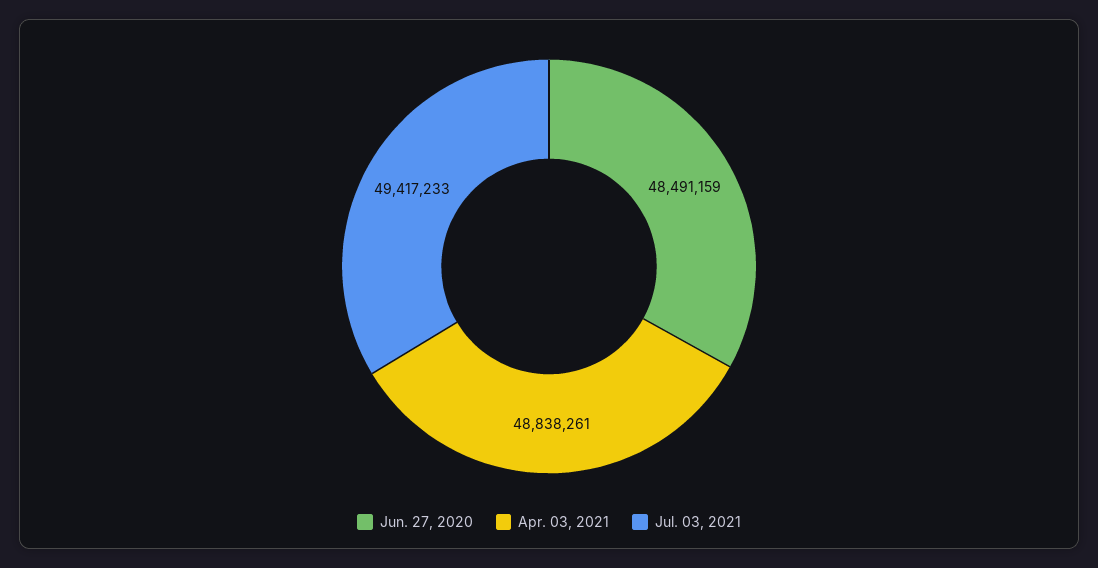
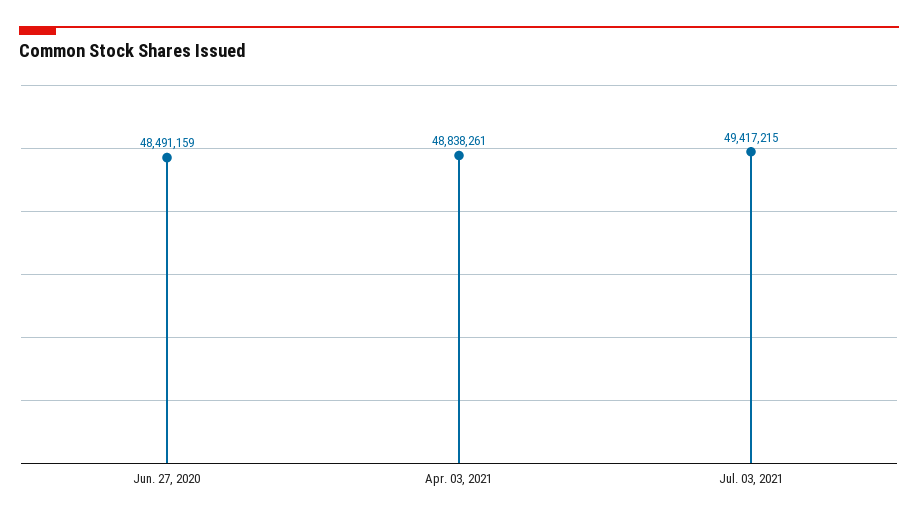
Jul. 03, 2021: 49417233 -> 49417215

